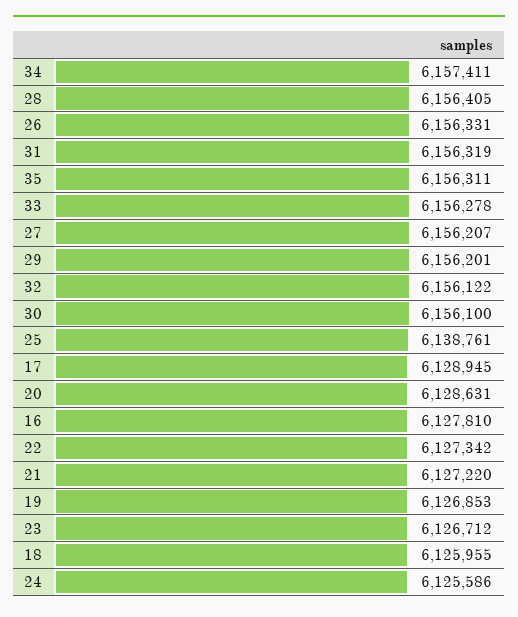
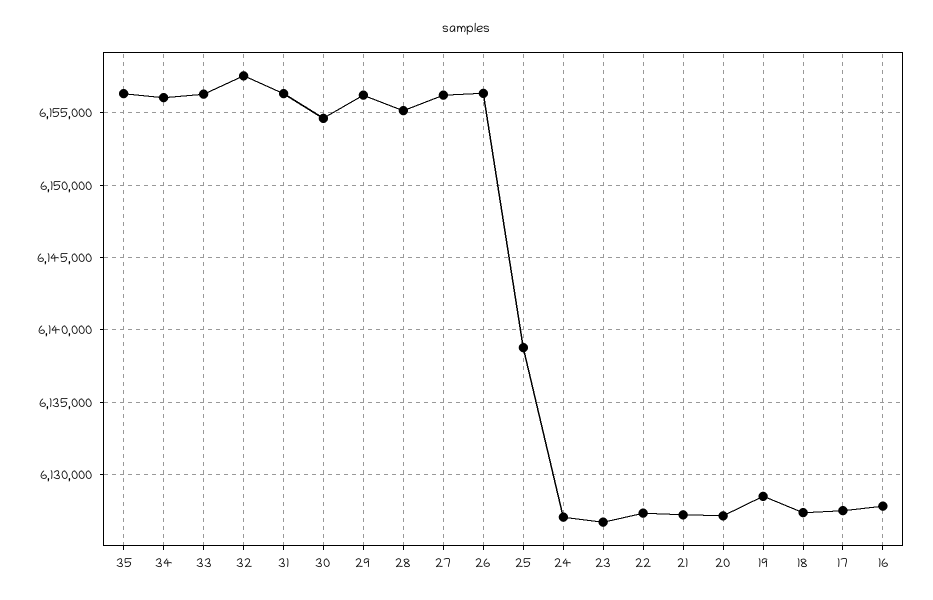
34: 6157411 -> 6156000
28: 6156405 -> 6155000
32: 6156122 -> 6157500
30: 6156100 -> 6154500
17: 6128945 -> 6127500
20: 6128631 -> 6127000
19: 6126853 -> 6128500
18: 6125955 -> 6127500
24: 6125586 -> 6127000

